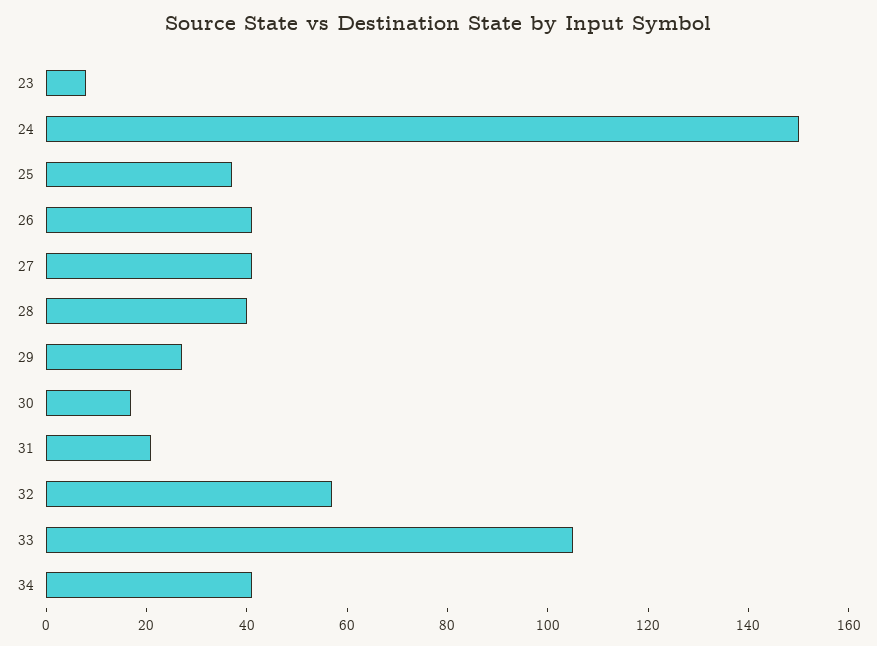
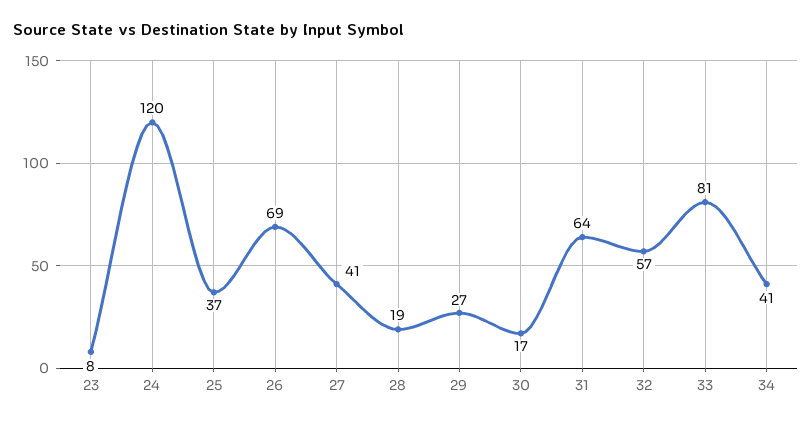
24: 150 -> 120
26: 40 -> 69
28: 40 -> 19
31: 20 -> 64
33: 105 -> 81

